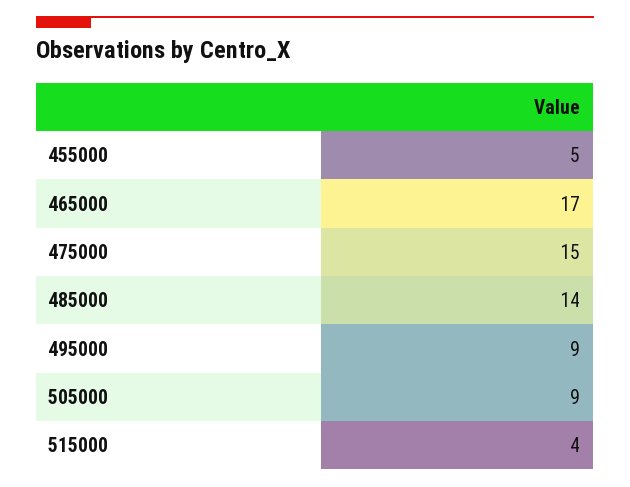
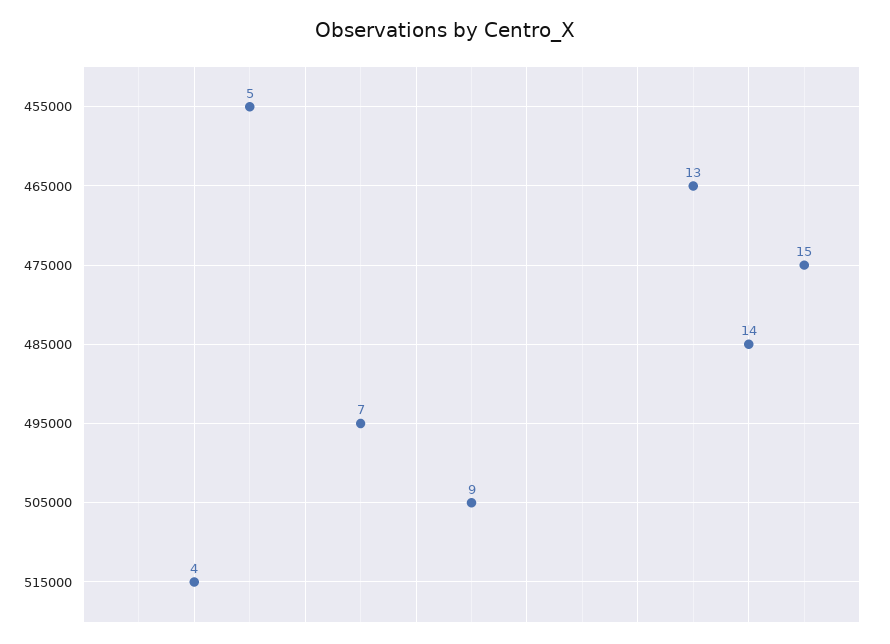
465000: 17 -> 13
495000: 9 -> 7

